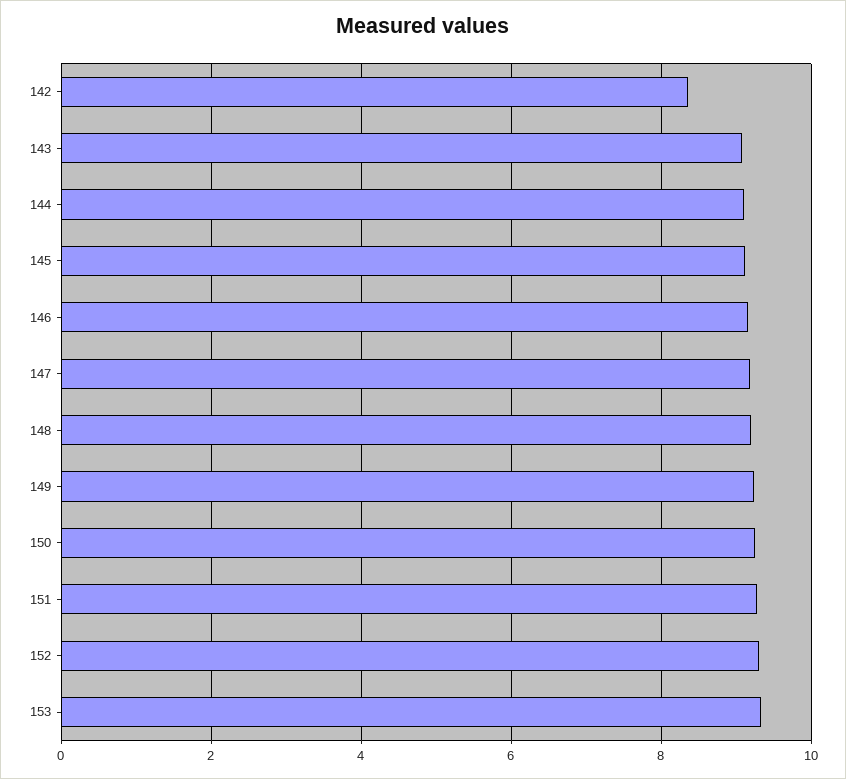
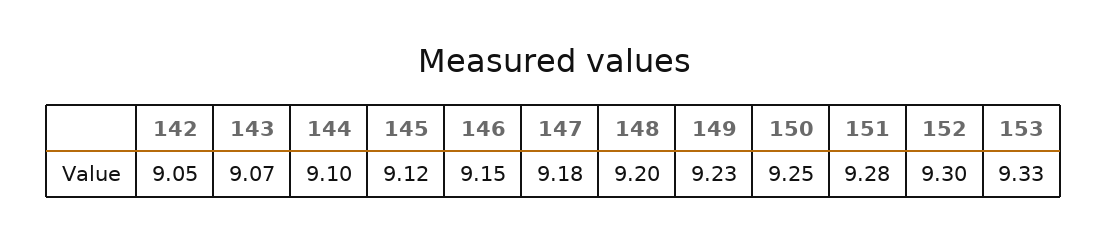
142: 8.4 -> 9.05

